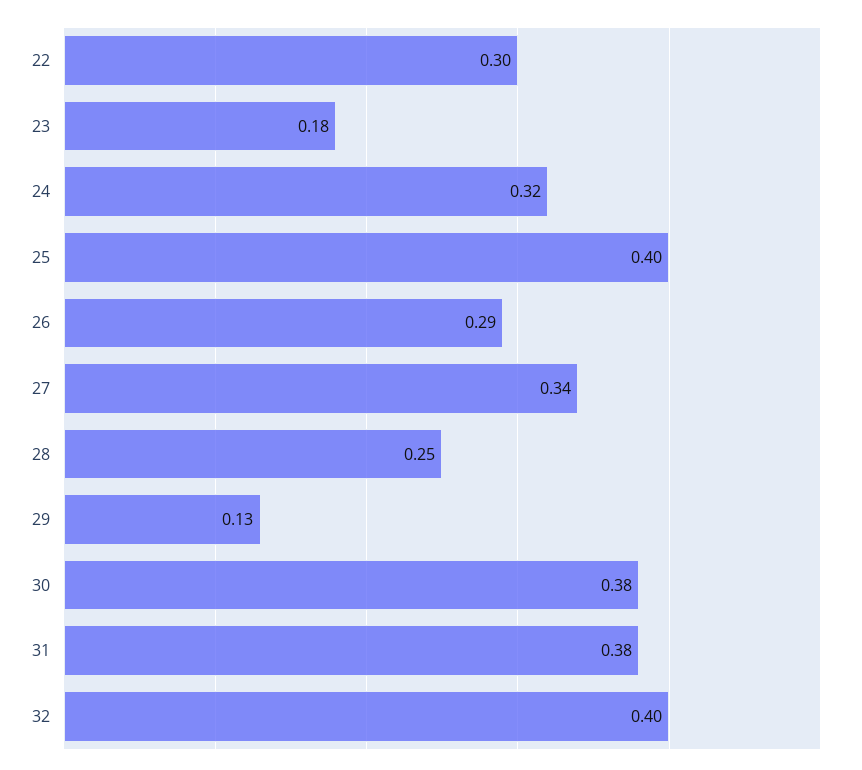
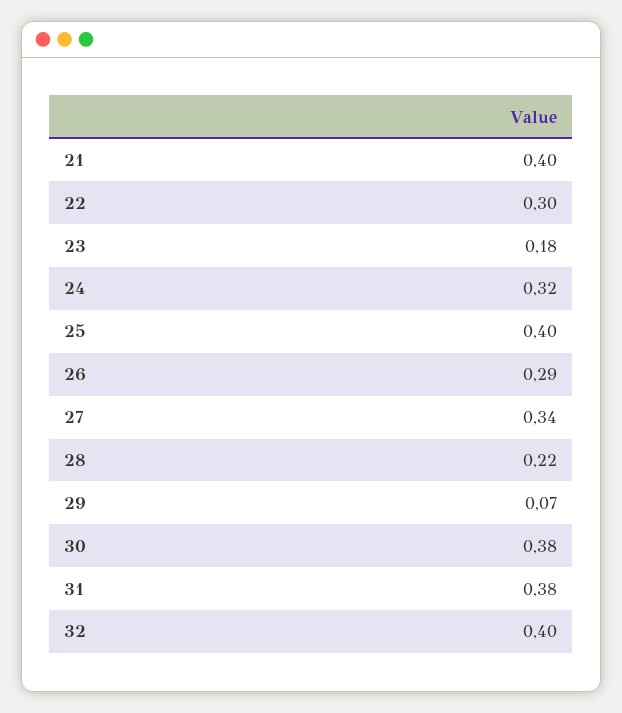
28: 0.25 -> 0.22
29: 0.13 -> 0.07
21: none -> 0.4

